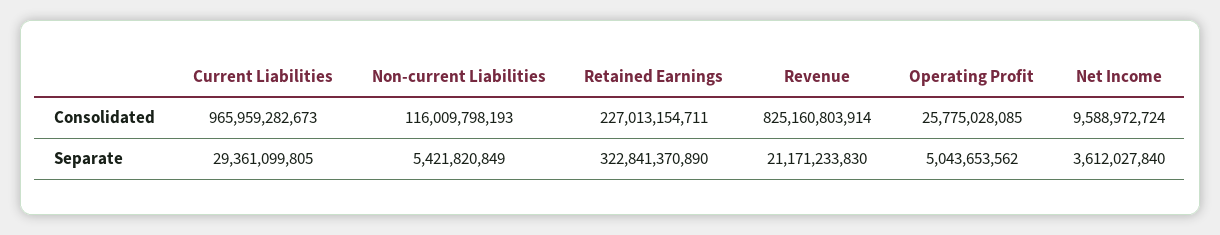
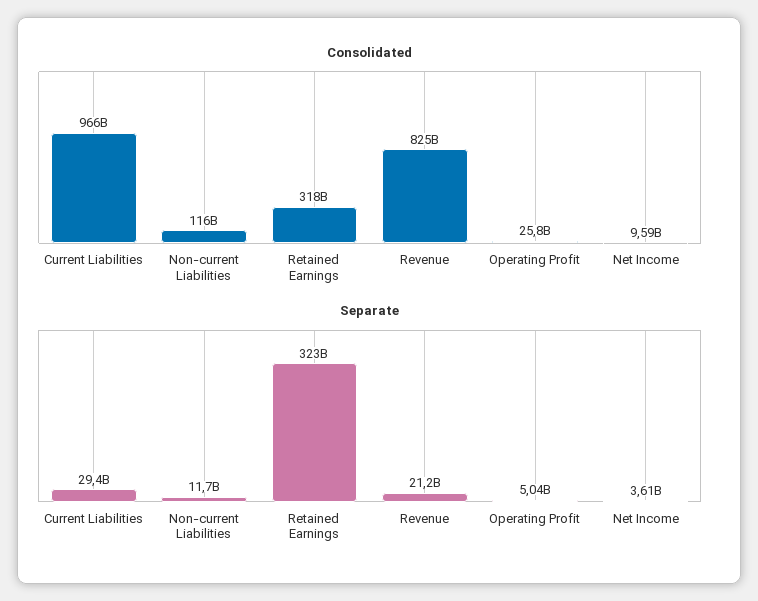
Consolidated, Retained Earnings: 227013154711 -> 318000000000
Separate, Non-current Liabilities: 5421820849 -> 11700000000

